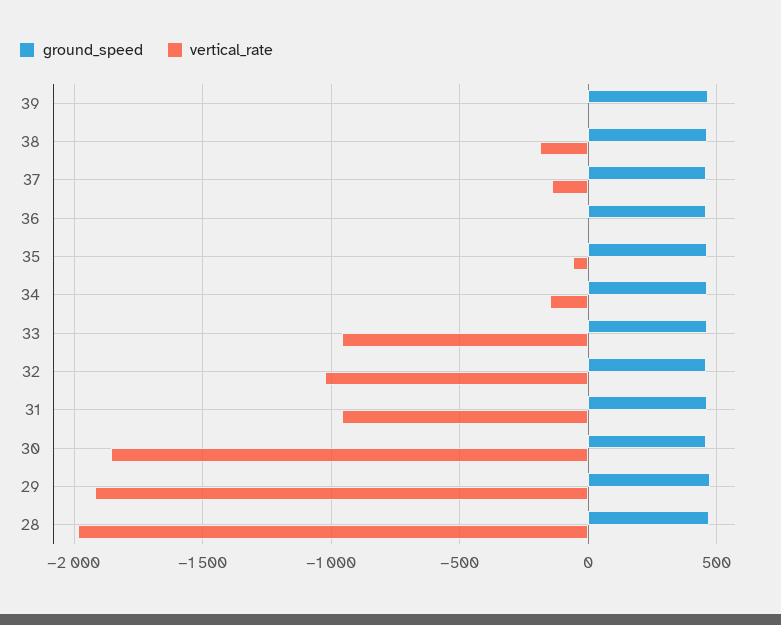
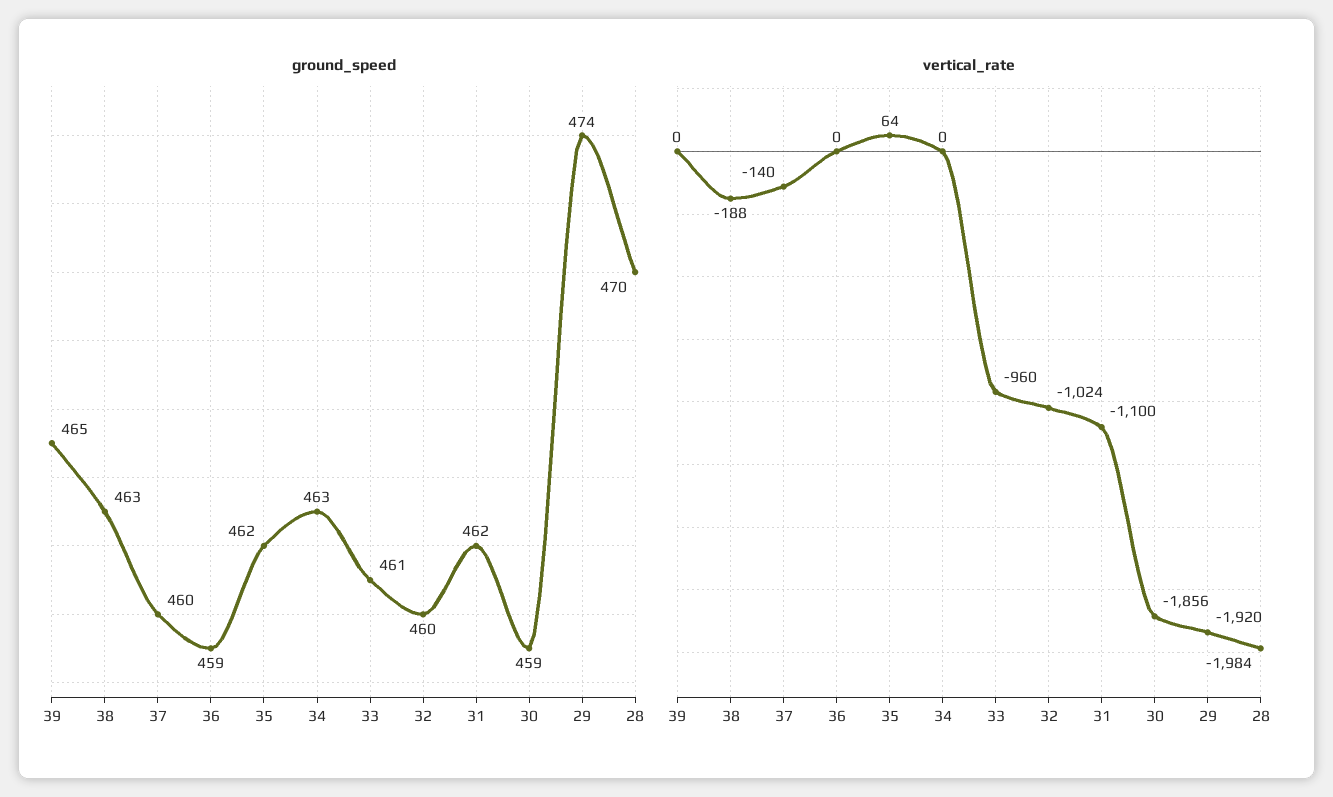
vertical_rate, 35: -50 -> 64
vertical_rate, 34: -150 -> 0
vertical_rate, 31: -950 -> -1100

